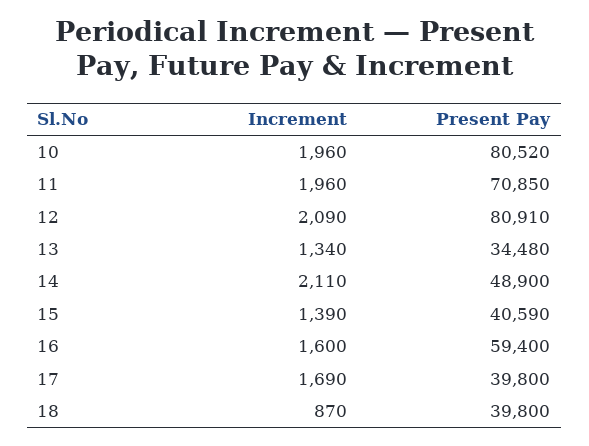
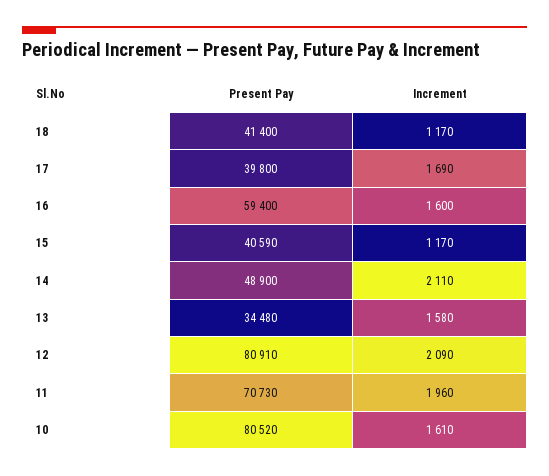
Increment, 10: 1960 -> 1610
Present Pay, 11: 70850 -> 70730
Increment, 13: 1340 -> 1580
Increment, 15: 1390 -> 1170
Increment, 18: 870 -> 1170
Present Pay, 18: 39800 -> 41400

